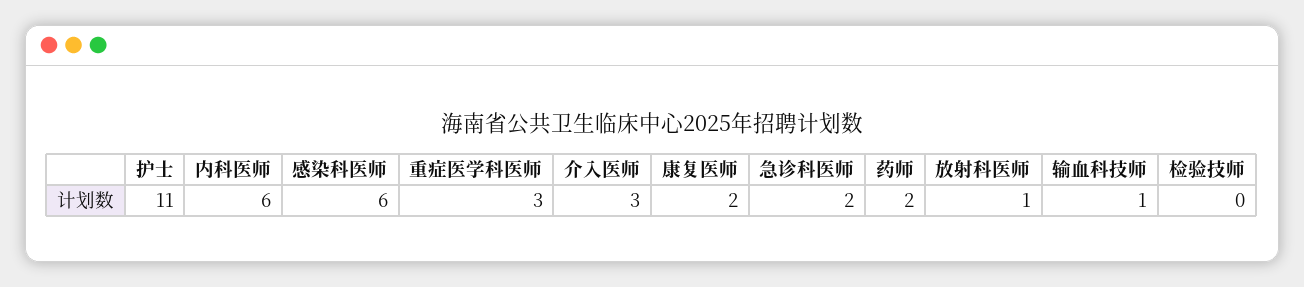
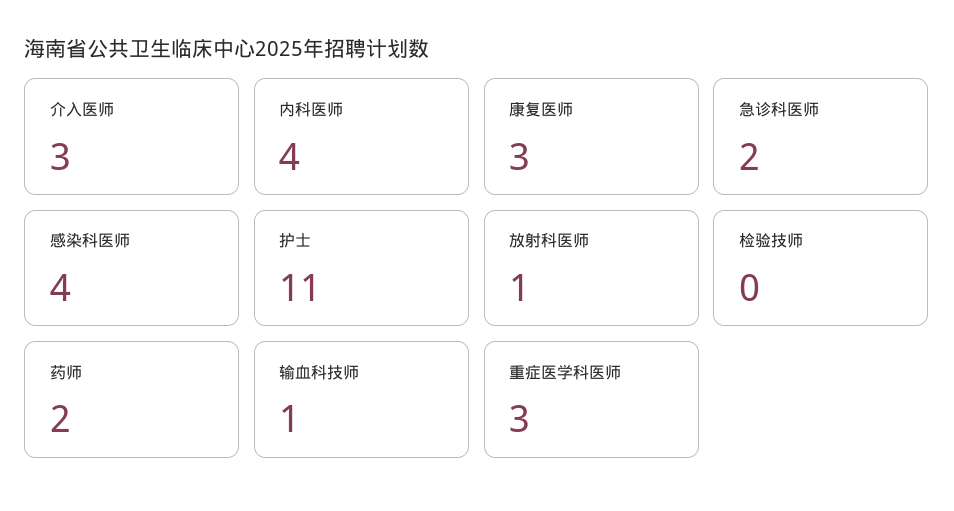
内科医师: 6 -> 4
感染科医师: 6 -> 4
康复医师: 2 -> 3

